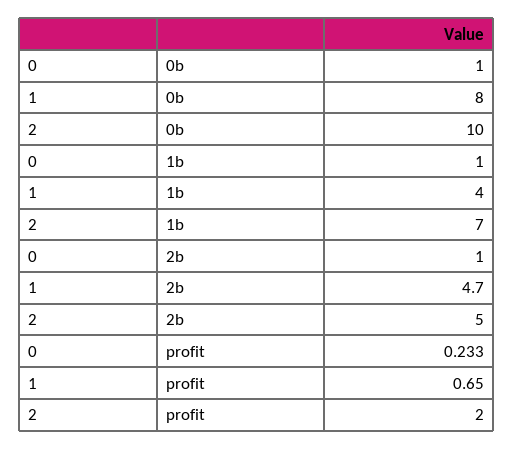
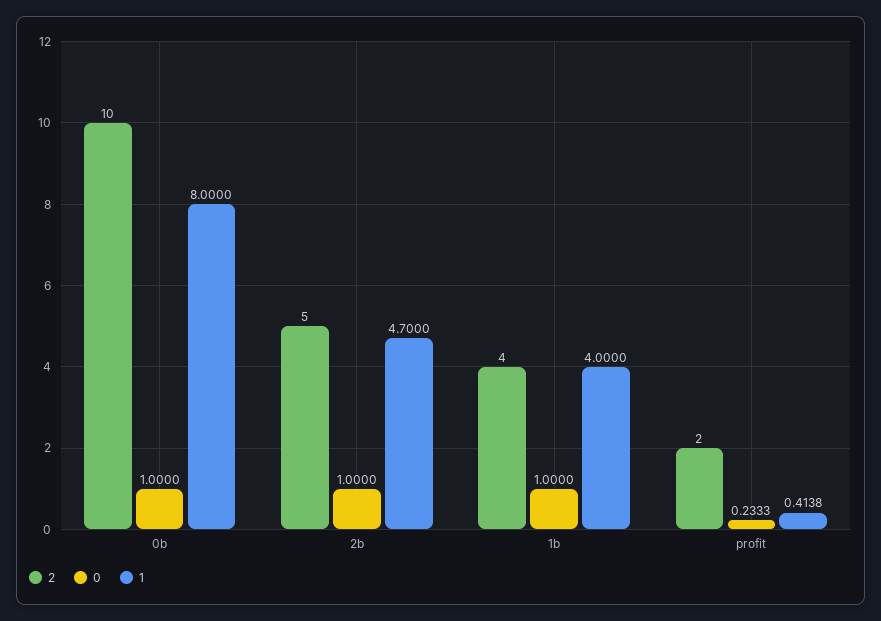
2, 1b: 7 -> 4
1, profit: 0.65 -> 0.4138

